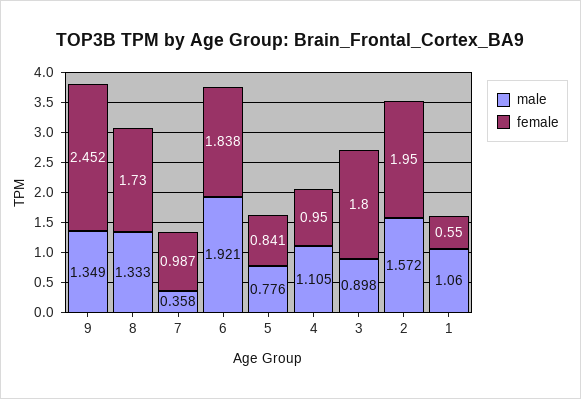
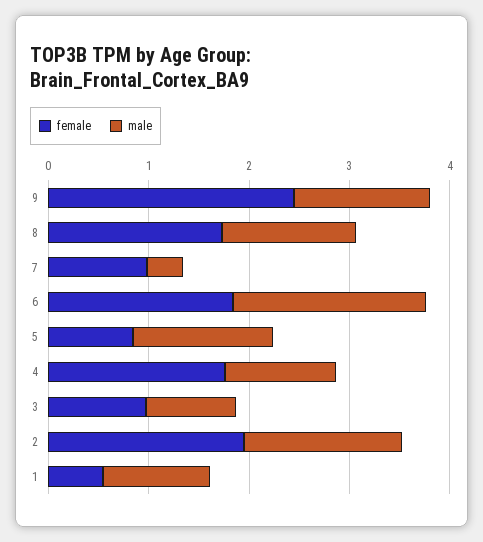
male, 5: 0.776 -> 1.4
female, 4: 0.95 -> 1.8
female, 3: 1.8 -> 1

